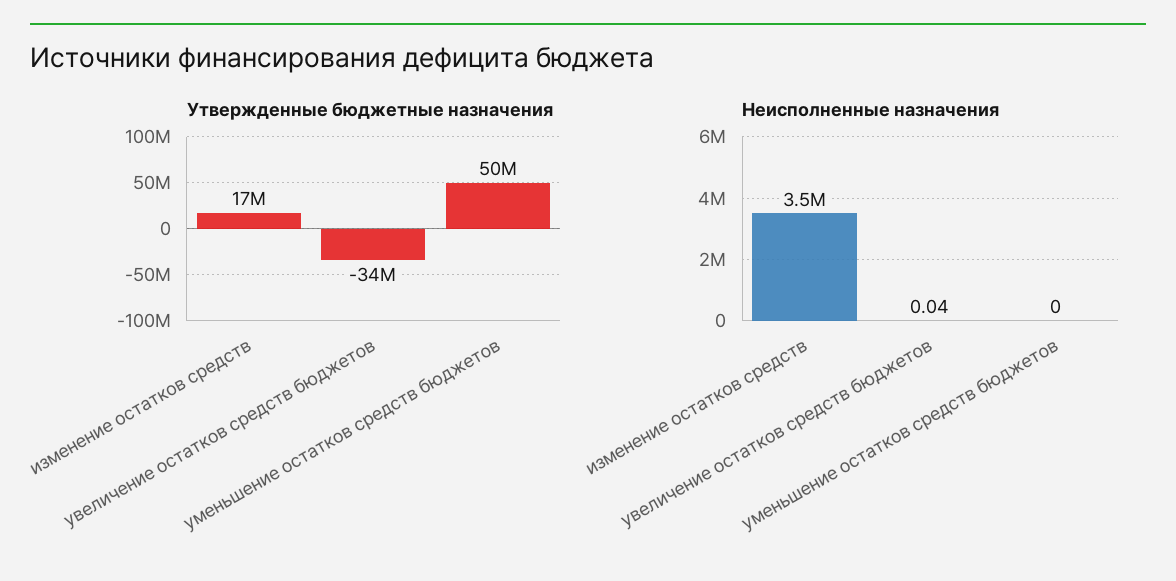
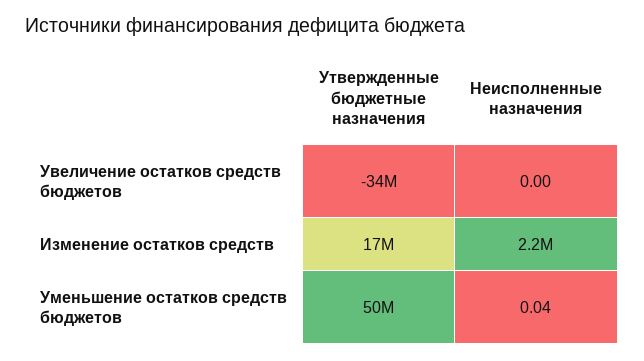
Неисполненные назначения, изменение остатков средств: 3500000 -> 2200000
Неисполненные назначения, увеличение остатков средств бюджетов: 0.04 -> 0
Неисполненные назначения, уменьшение остатков средств бюджетов: 0 -> 0.04

